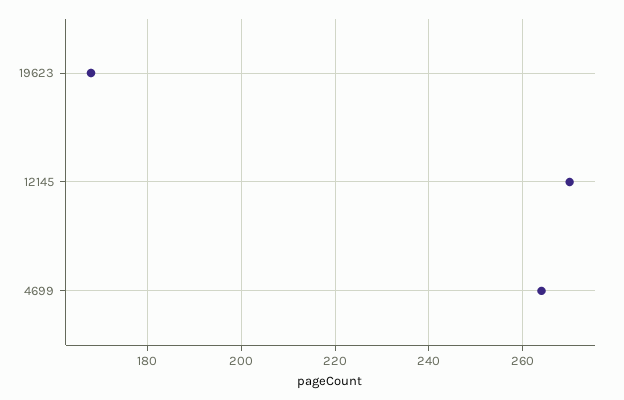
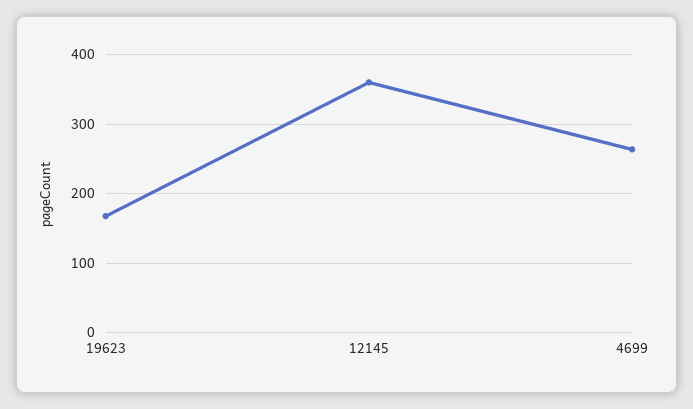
12145: 270 -> 360

